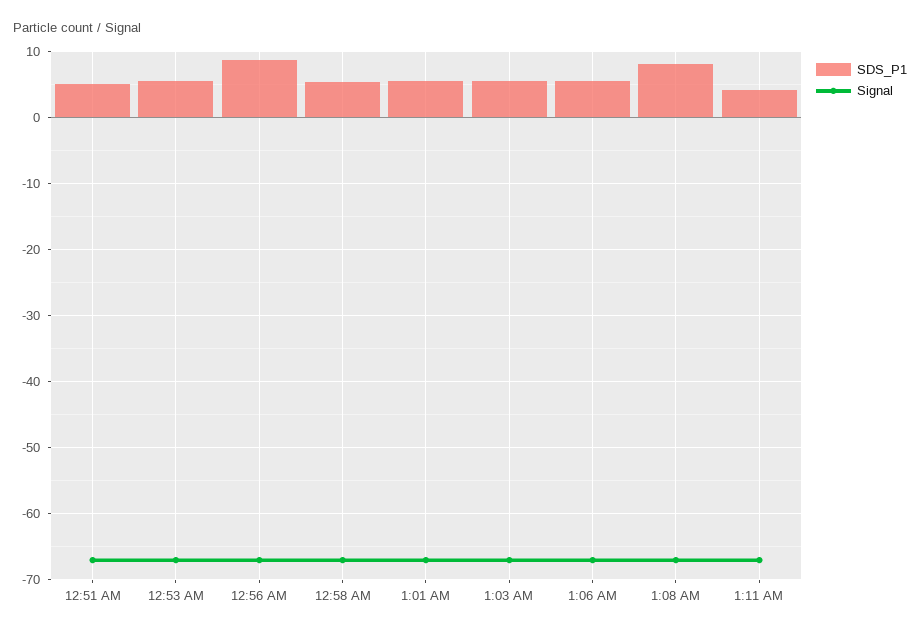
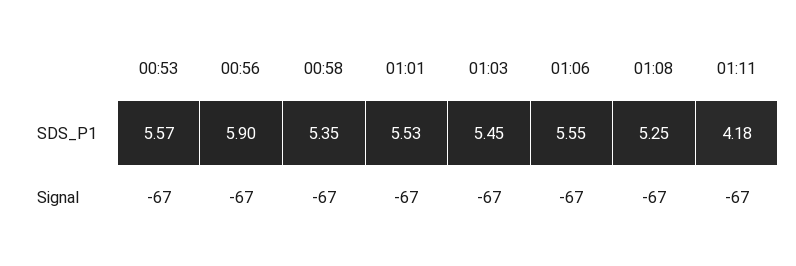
SDS_P1, 12:51 AM: 5 -> none
Signal, 12:51 AM: -67 -> none
SDS_P1, 12:56 AM: 9 -> 5.9
SDS_P1, 1:08 AM: 8 -> 5.25

